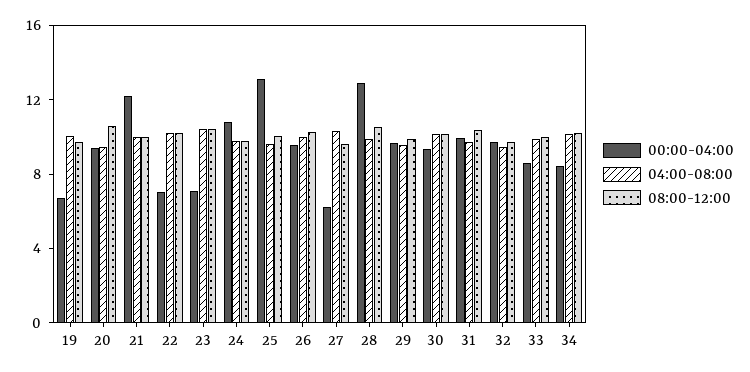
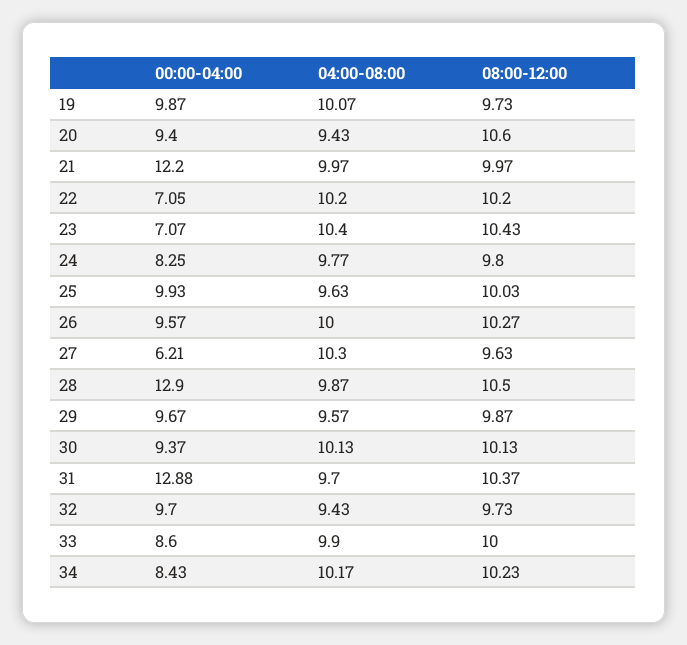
00:00-04:00, 19: 7 -> 9.87
00:00-04:00, 24: 11 -> 8.25
00:00-04:00, 25: 13 -> 9.93
00:00-04:00, 31: 10 -> 12.88

